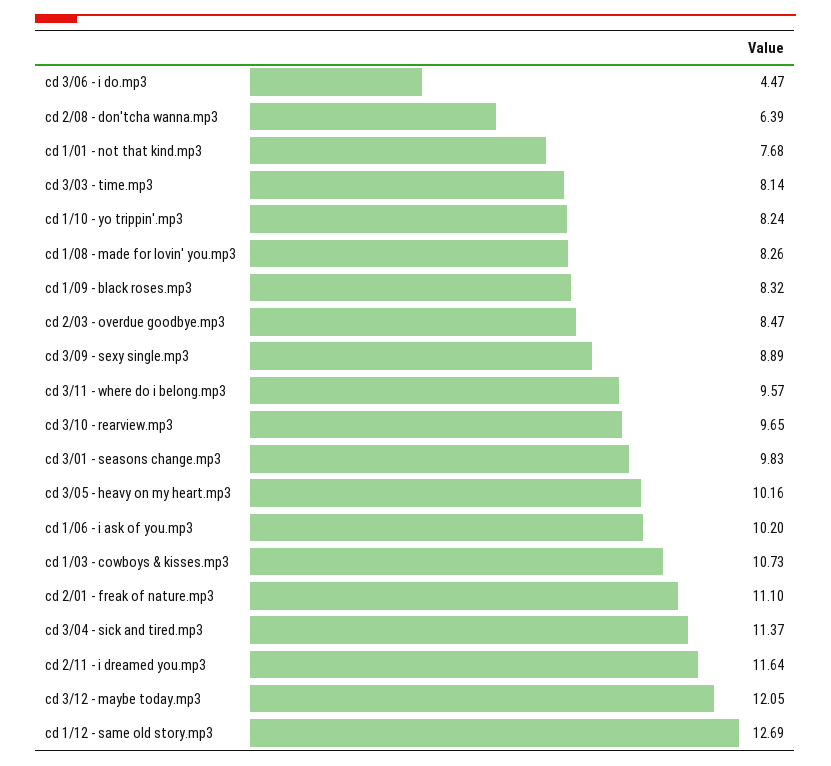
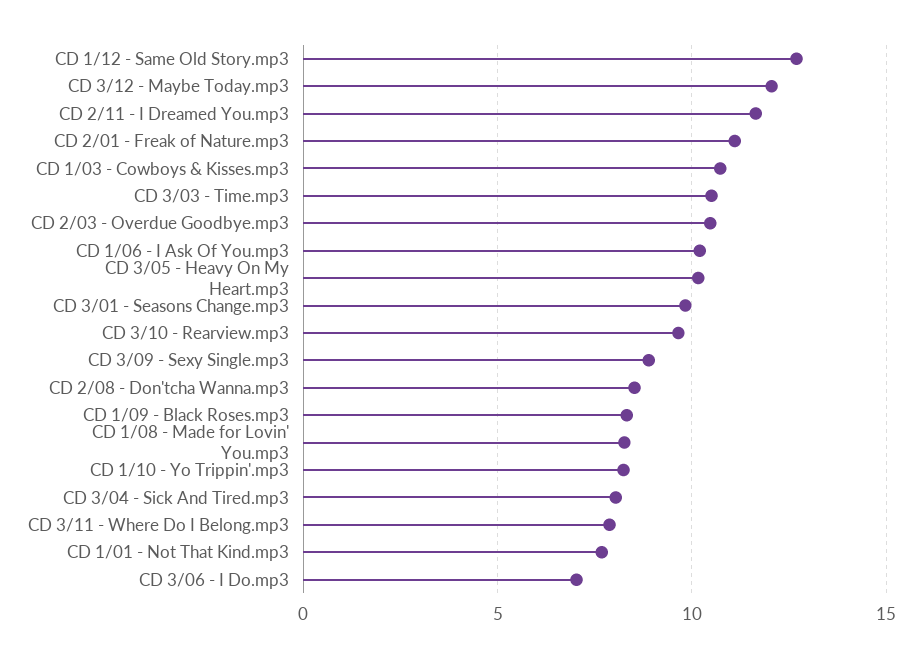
cd 3/06 - i do.mp3: 4.47 -> 7
cd 2/08 - don'tcha wanna.mp3: 6.39 -> 8.5
cd 3/03 - time.mp3: 8.14 -> 10.5
cd 2/03 - overdue goodbye.mp3: 8.47 -> 10.5
cd 3/11 - where do i belong.mp3: 9.57 -> 8
cd 3/04 - sick and tired.mp3: 11.37 -> 8

